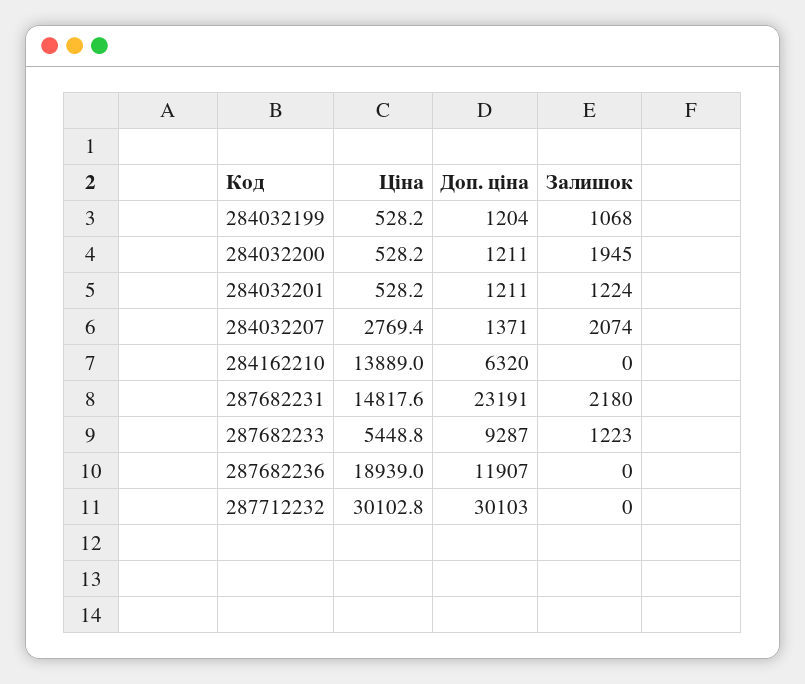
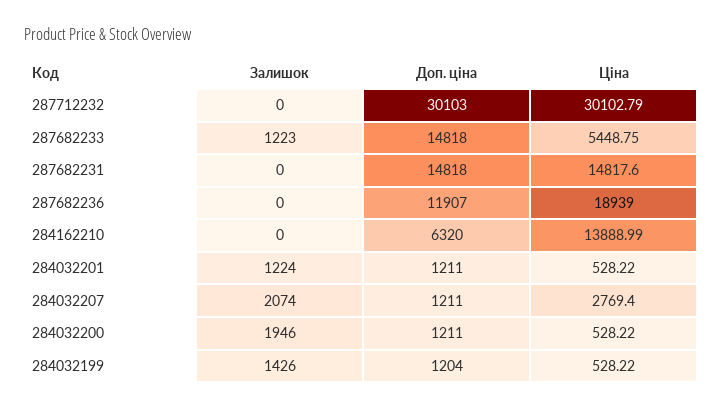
Залишок, 284032199: 1068 -> 1426
Залишок, 284032200: 1945 -> 1946
Доп. ціна, 284032207: 1371 -> 1211
Доп. ціна, 287682231: 23191 -> 14818
Залишок, 287682231: 2180 -> 0
Доп. ціна, 287682233: 9287 -> 14818

